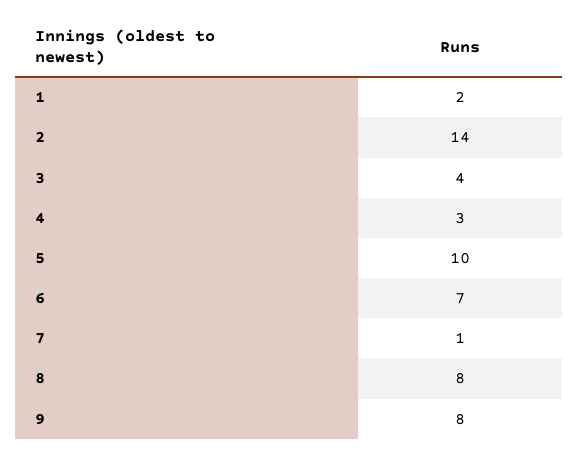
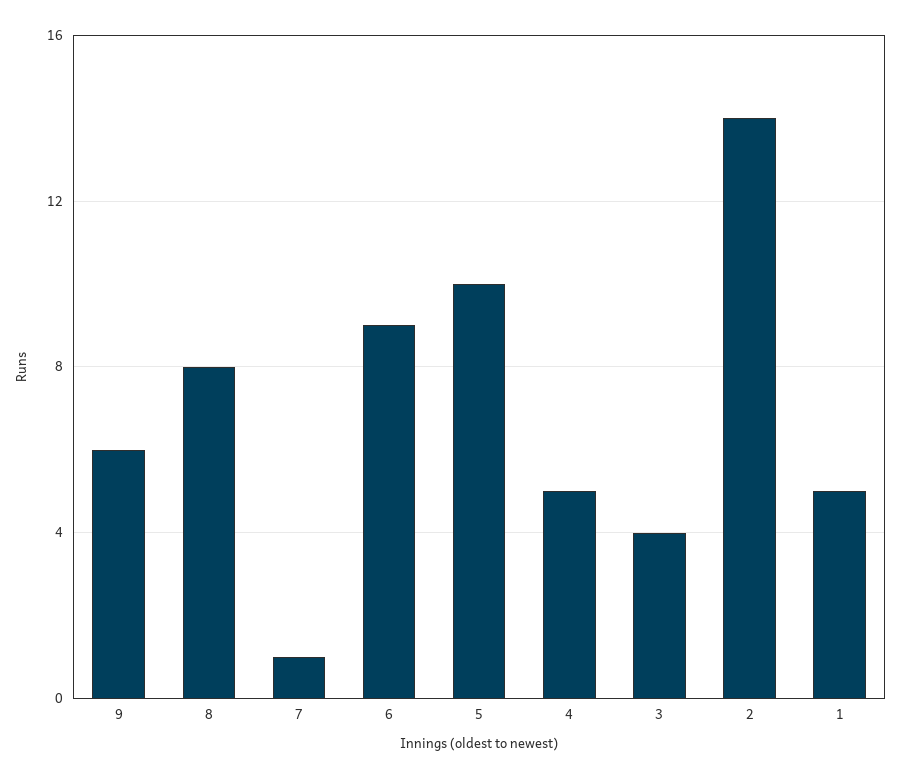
1: 2 -> 5
4: 3 -> 5
6: 7 -> 9
9: 8 -> 6

